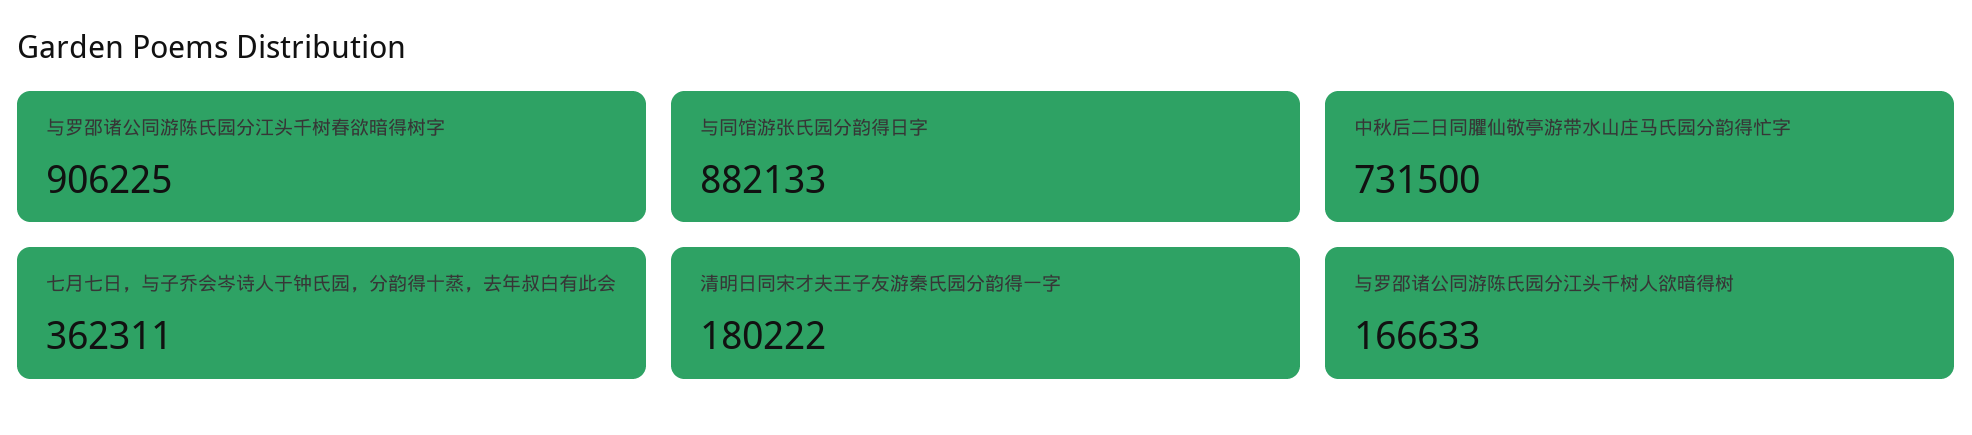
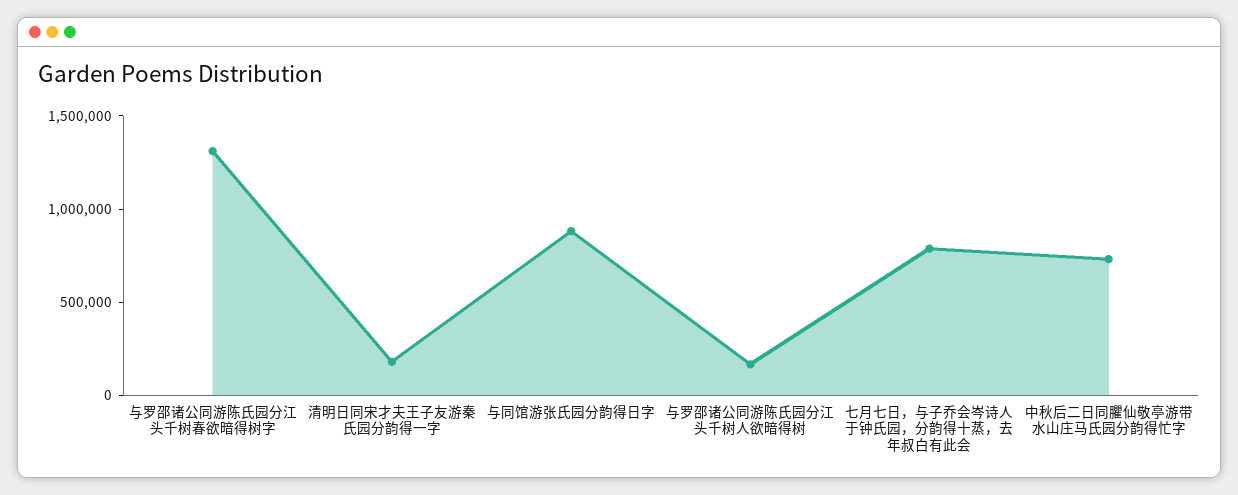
与罗邵诸公同游陈氏园分江头千树春欲暗得树字: 906225 -> 1300000
七月七日，与子乔会岑诗人于钟氏园，分韵得十蒸，去年叔白有此会: 362311 -> 800000

